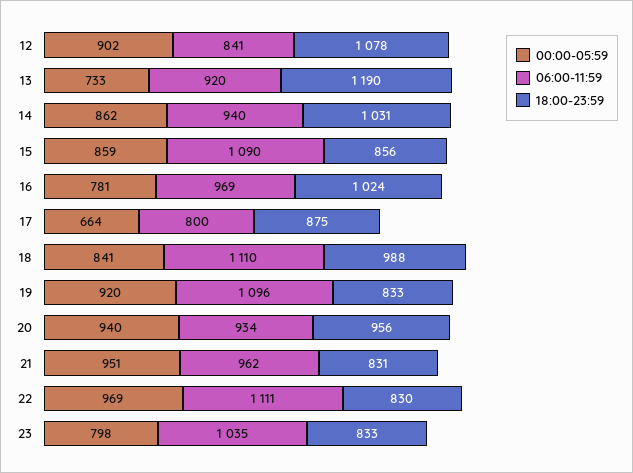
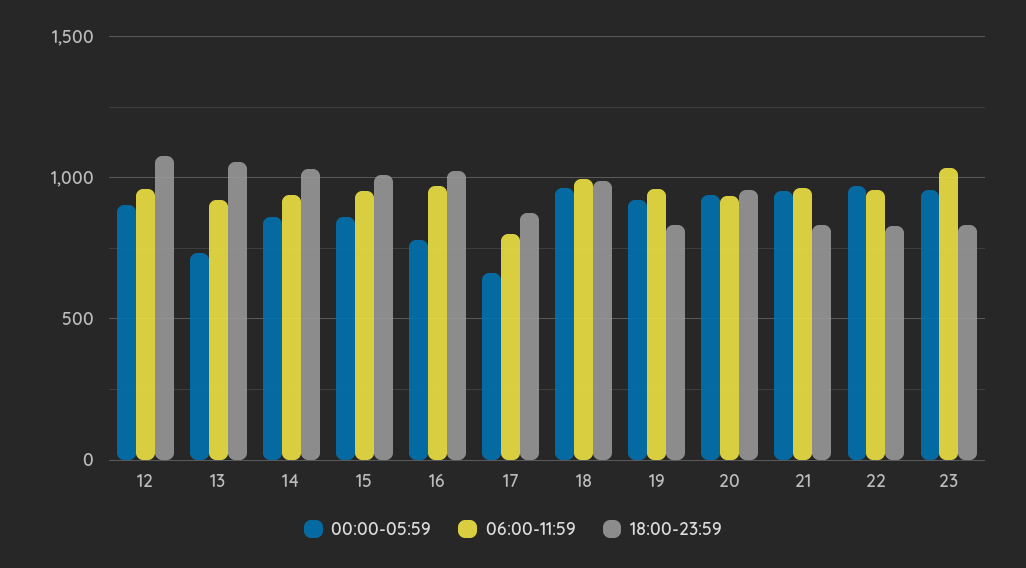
06:00-11:59, 12: 841 -> 950
18:00-23:59, 13: 1190 -> 1050
06:00-11:59, 15: 1090 -> 950
18:00-23:59, 15: 856 -> 1000
00:00-05:59, 18: 841 -> 950
06:00-11:59, 18: 1110 -> 1000
06:00-11:59, 19: 1096 -> 950
06:00-11:59, 22: 1111 -> 950
00:00-05:59, 23: 798 -> 950

